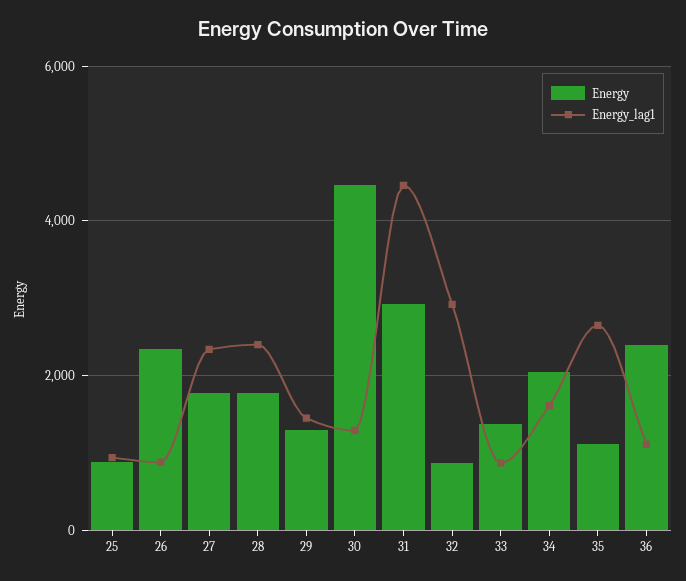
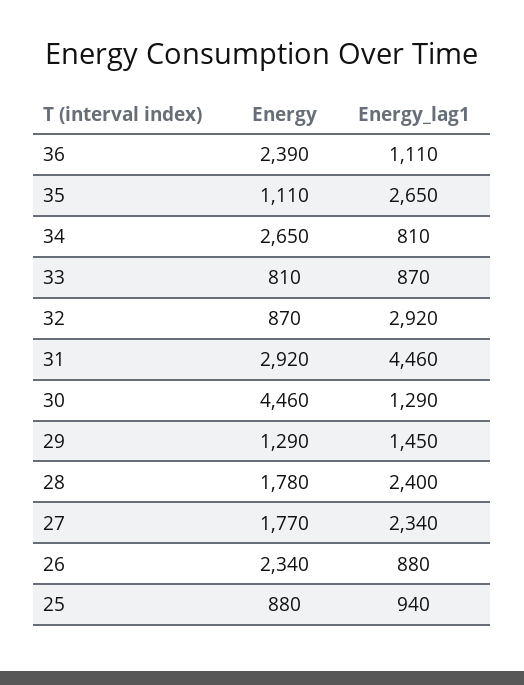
Energy, 33: 1400 -> 810
Energy, 34: 2000 -> 2650
Energy_lag1, 34: 1600 -> 810

